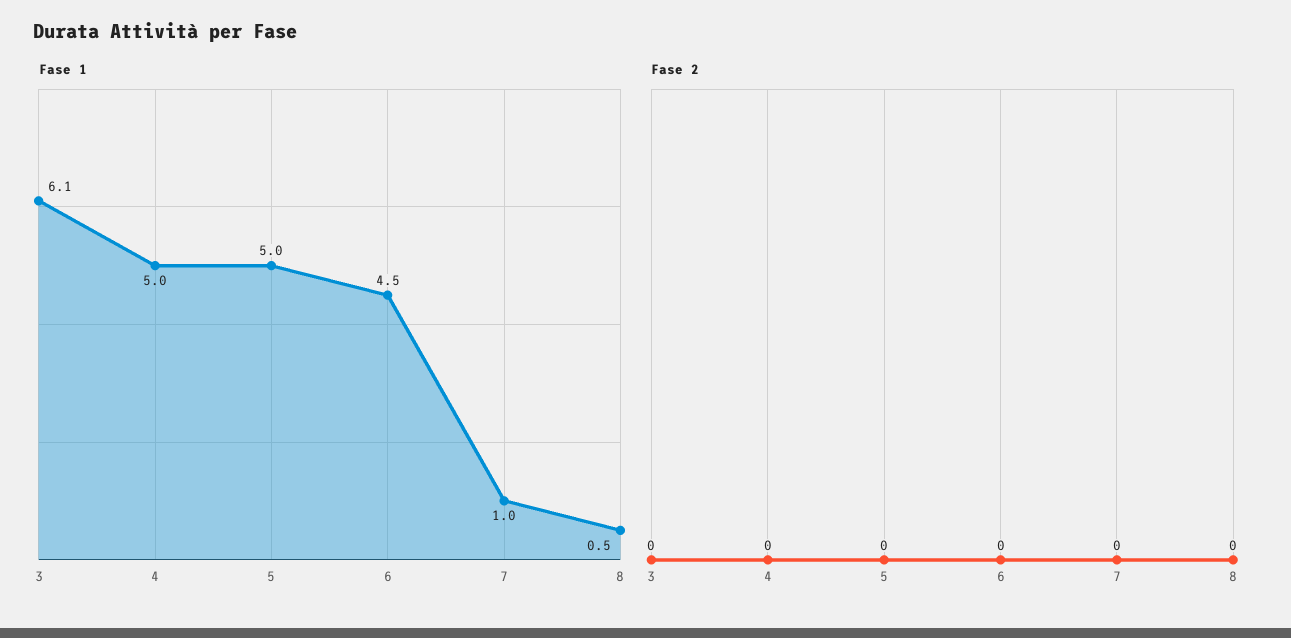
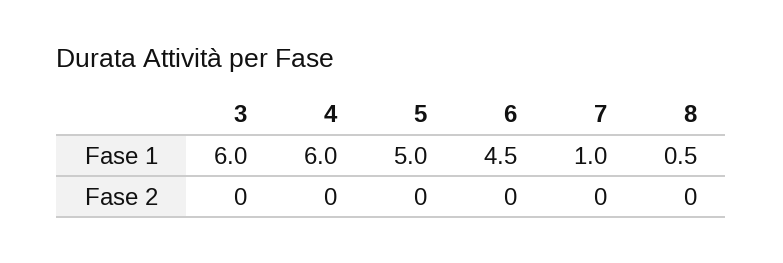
Fase 1, 3: 6.1 -> 6
Fase 1, 4: 5 -> 6

